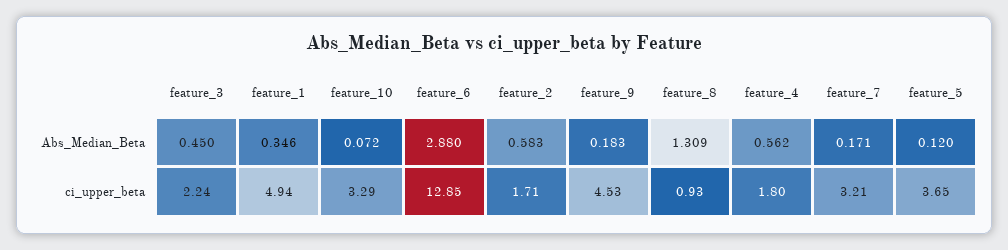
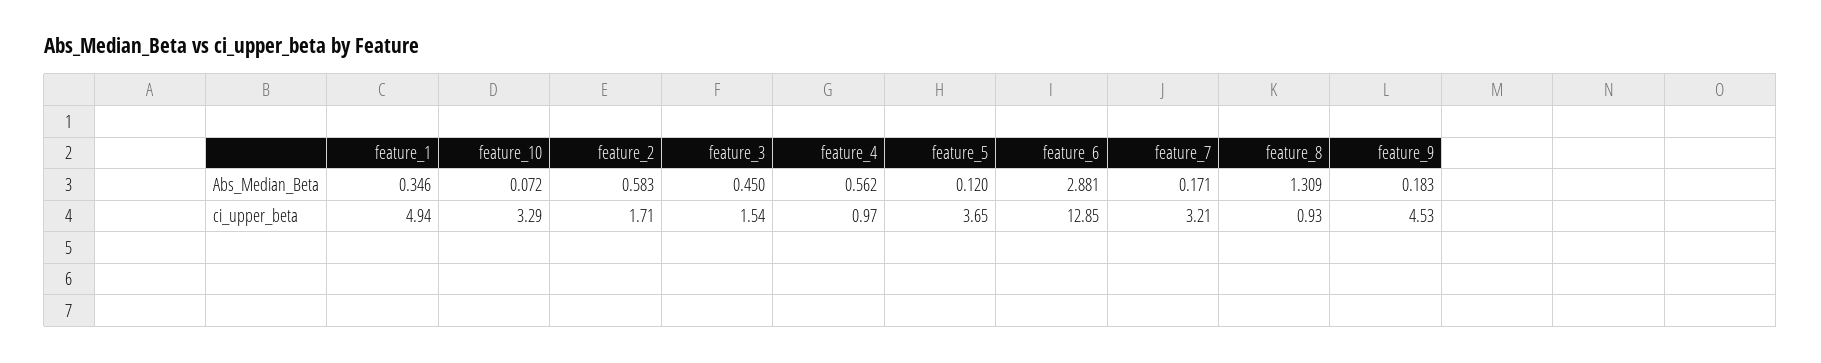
feature_6, Abs_Median_Beta: 2.88 -> 2.881
feature_3, ci_upper_beta: 2.24 -> 1.54
feature_4, ci_upper_beta: 1.8 -> 0.97

